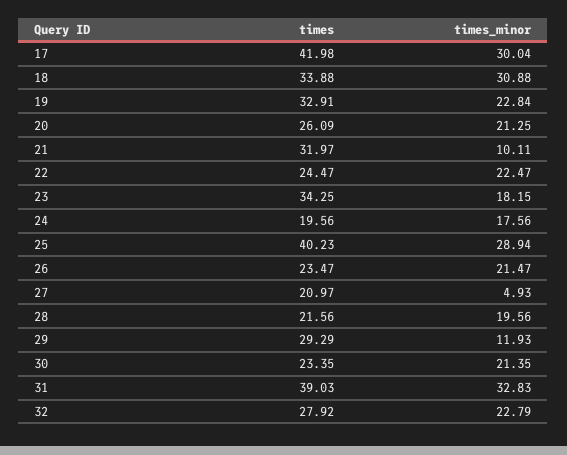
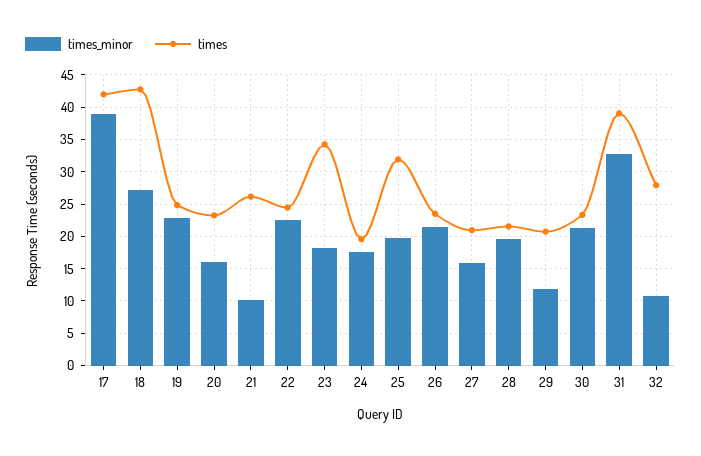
times_minor, 17: 30.04 -> 39
times, 18: 33.88 -> 43
times_minor, 18: 30.88 -> 27
times, 19: 32.91 -> 25
times, 20: 26.09 -> 23
times_minor, 20: 21.25 -> 16
times, 21: 31.97 -> 26
times, 25: 40.23 -> 32
times_minor, 25: 28.94 -> 20
times_minor, 27: 4.93 -> 16
times, 29: 29.29 -> 21
times_minor, 32: 22.79 -> 11

